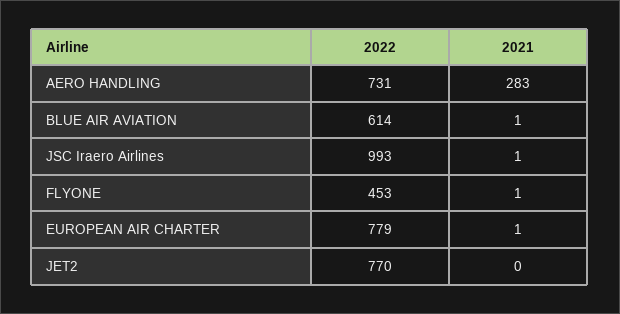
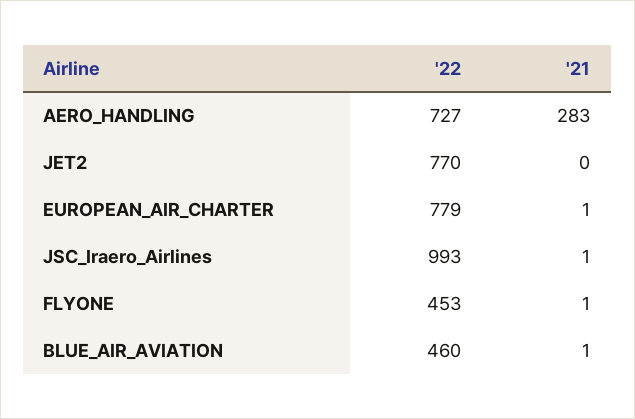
2022, AERO HANDLING: 731 -> 727
2022, BLUE AIR AVIATION: 614 -> 460

